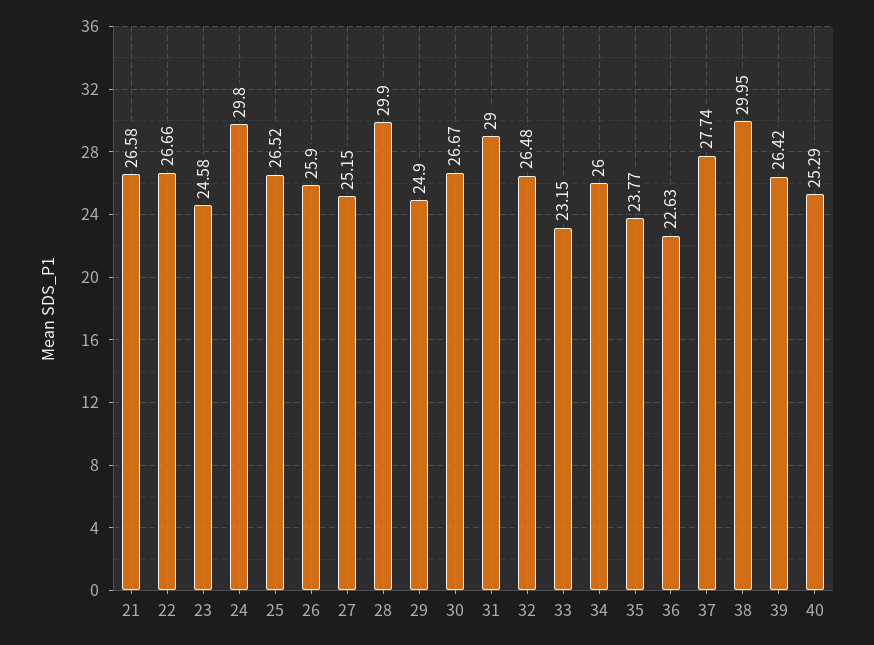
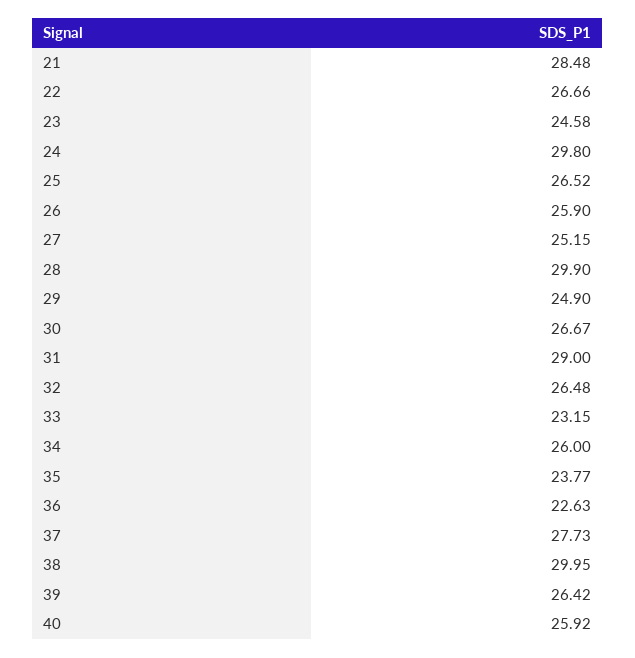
21: 26.58 -> 28.48
37: 27.74 -> 27.73
40: 25.29 -> 25.92

